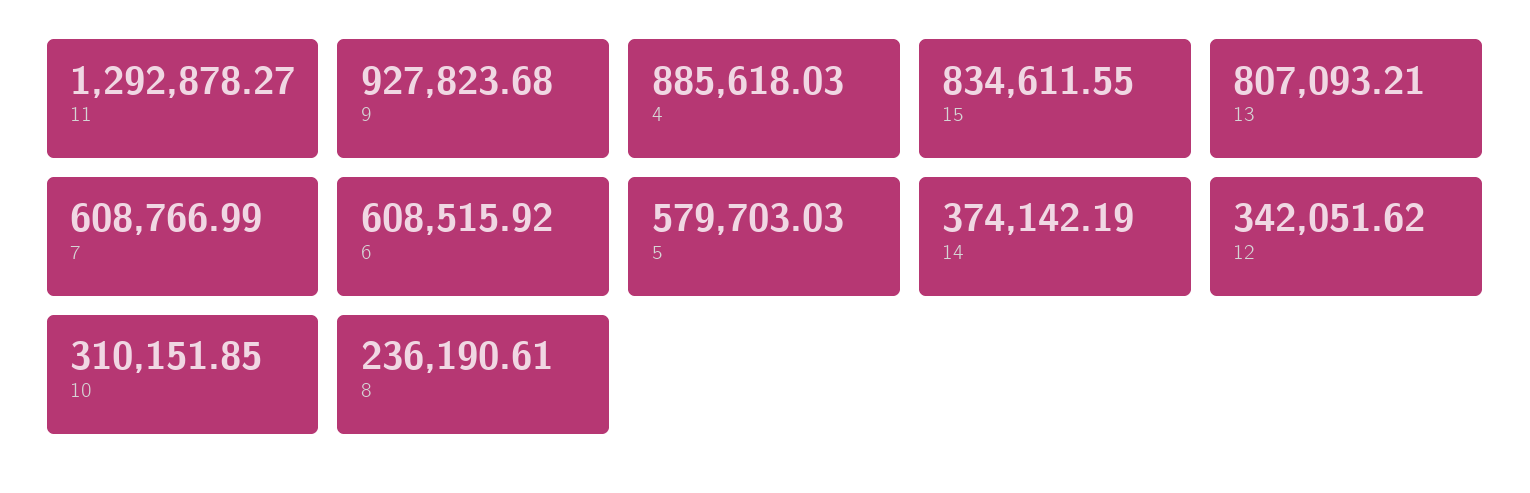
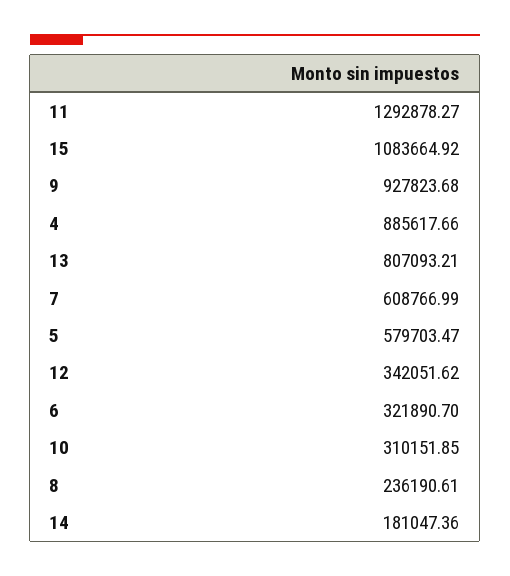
4: 885618.03 -> 885617.66
15: 834611.55 -> 1083664.92
6: 608515.92 -> 321890.7
5: 579703.03 -> 579703.47
14: 374142.19 -> 181047.36

